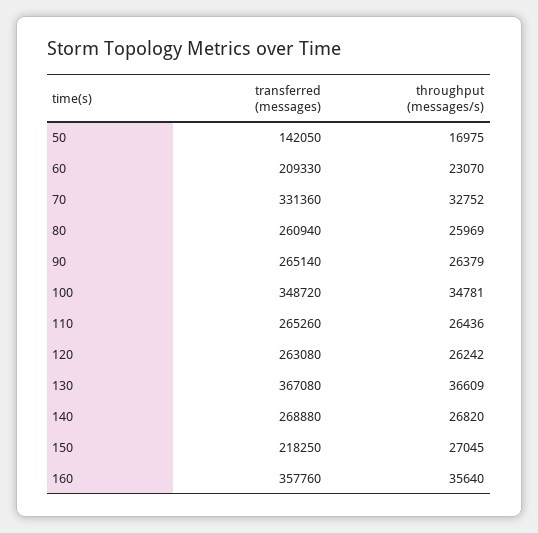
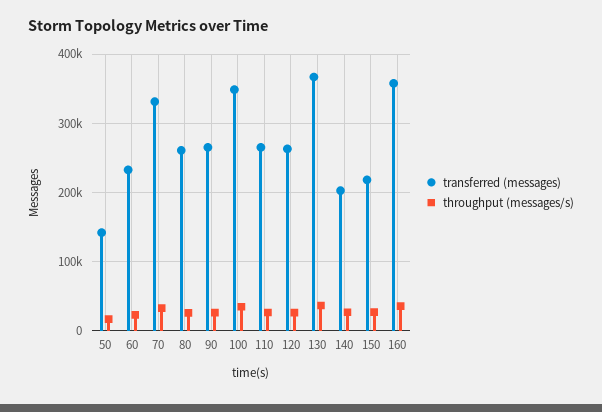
transferred (messages), 60: 209330 -> 230000
transferred (messages), 140: 268880 -> 200000

